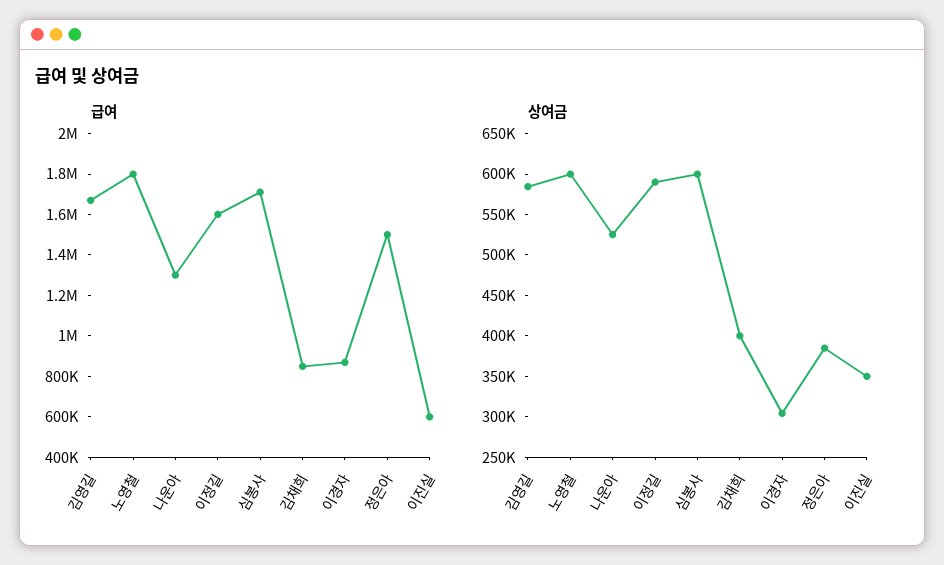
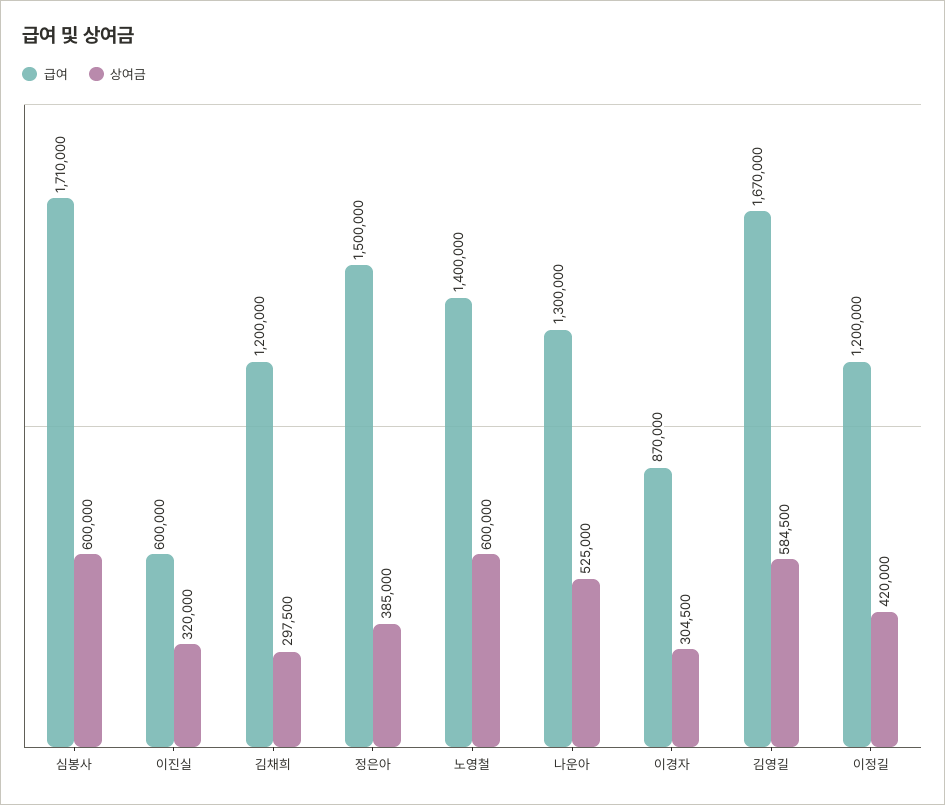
급여, 노영철: 1800000 -> 1400000
급여, 이정길: 1600000 -> 1200000
급여, 김채희: 850000 -> 1200000
상여금, 이정길: 590000 -> 420000
상여금, 김채희: 400000 -> 297500
상여금, 이진실: 350000 -> 320000

